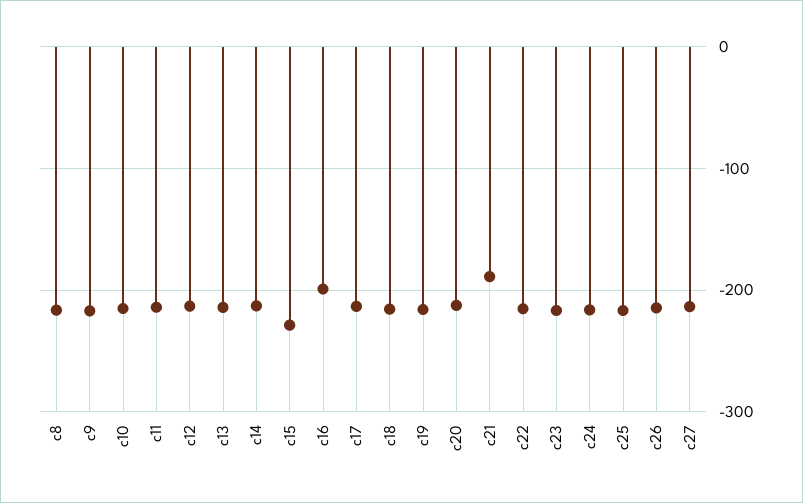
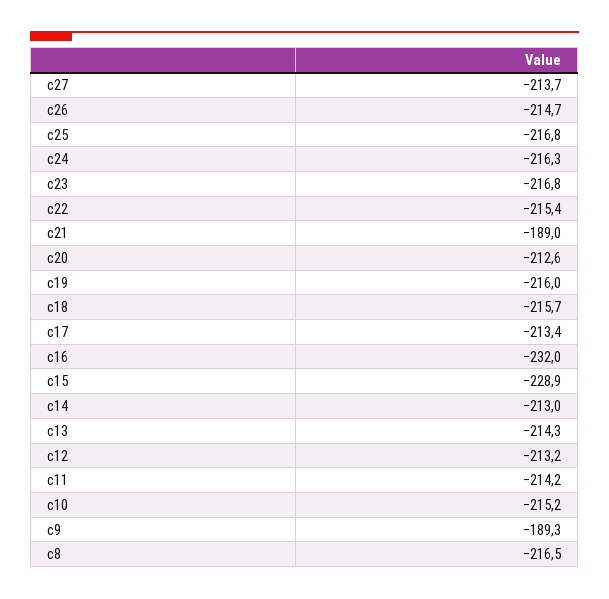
c9: -220 -> -189.3
c16: -200 -> -232

